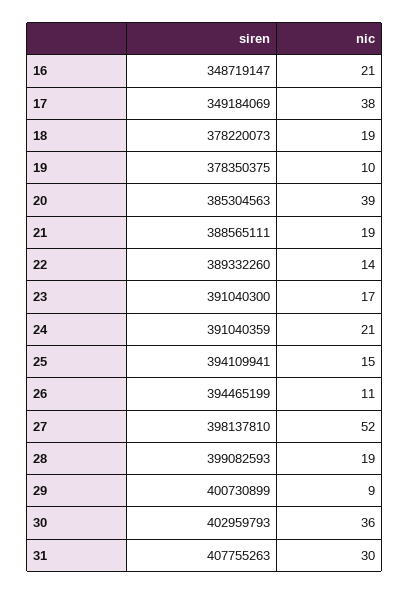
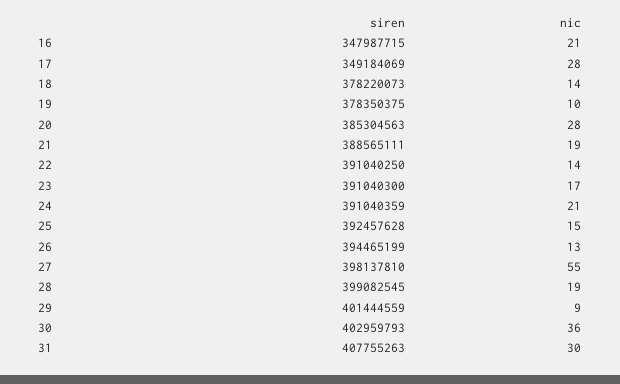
siren, 16: 348719147 -> 347987715
nic, 17: 38 -> 28
nic, 18: 19 -> 14
nic, 20: 39 -> 28
siren, 22: 389332260 -> 391040250
siren, 25: 394109941 -> 392457628
nic, 26: 11 -> 13
nic, 27: 52 -> 55
siren, 28: 399082593 -> 399082545
siren, 29: 400730899 -> 401444559

